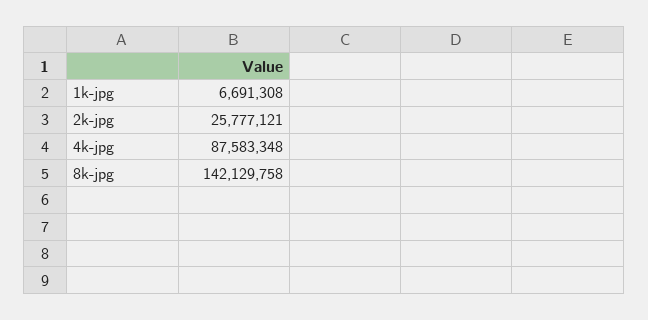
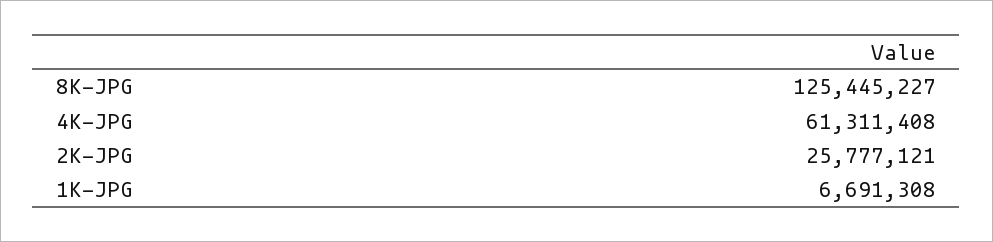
4k-jpg: 87583348 -> 61311408
8k-jpg: 142129758 -> 125445227

